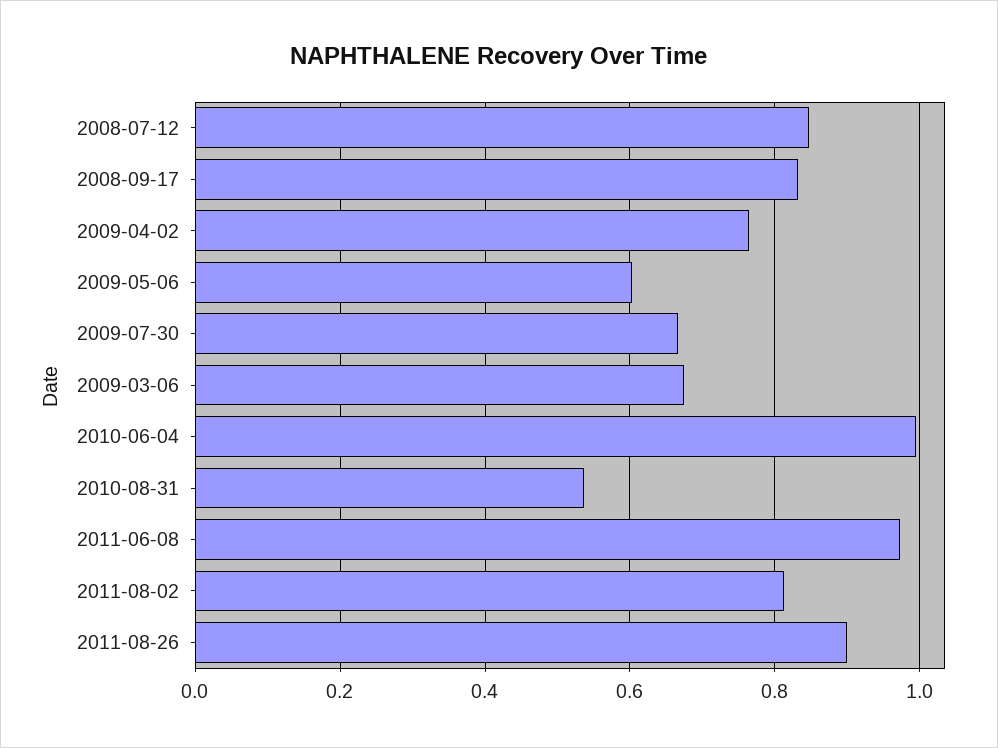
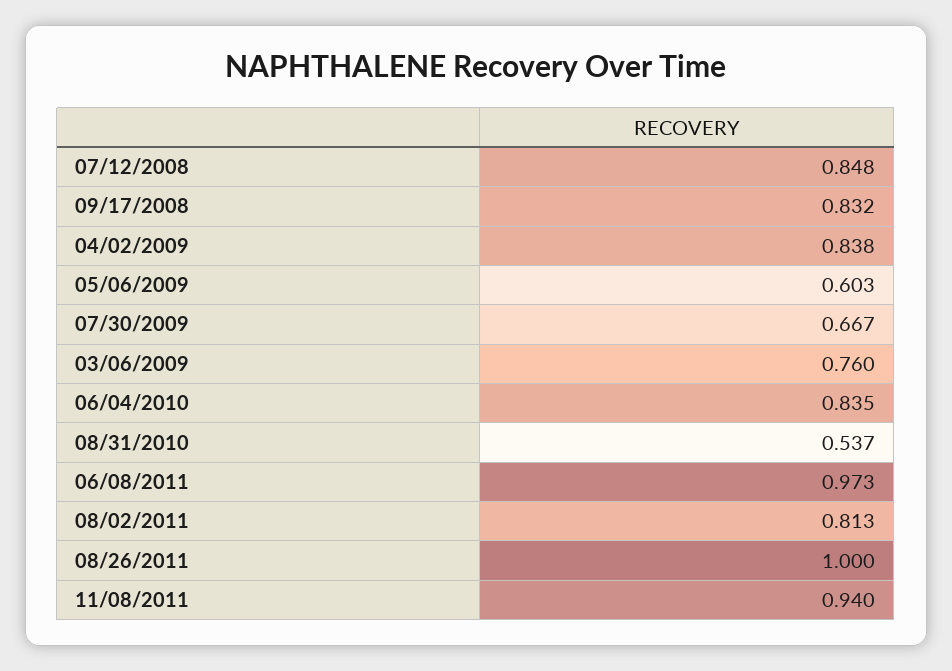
2009-04-02: 0.76 -> 0.838
2009-03-06: 0.68 -> 0.76
2010-06-04: 1 -> 0.835
2011-08-26: 0.9 -> 1
11/08/2011: none -> 0.94

